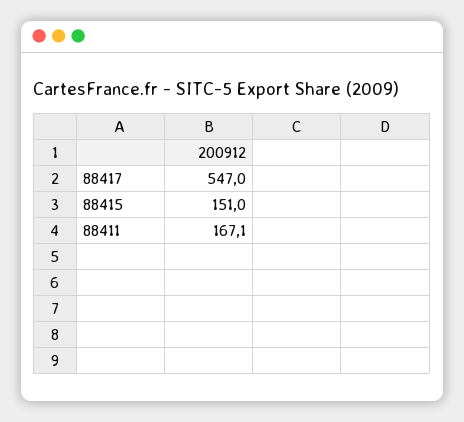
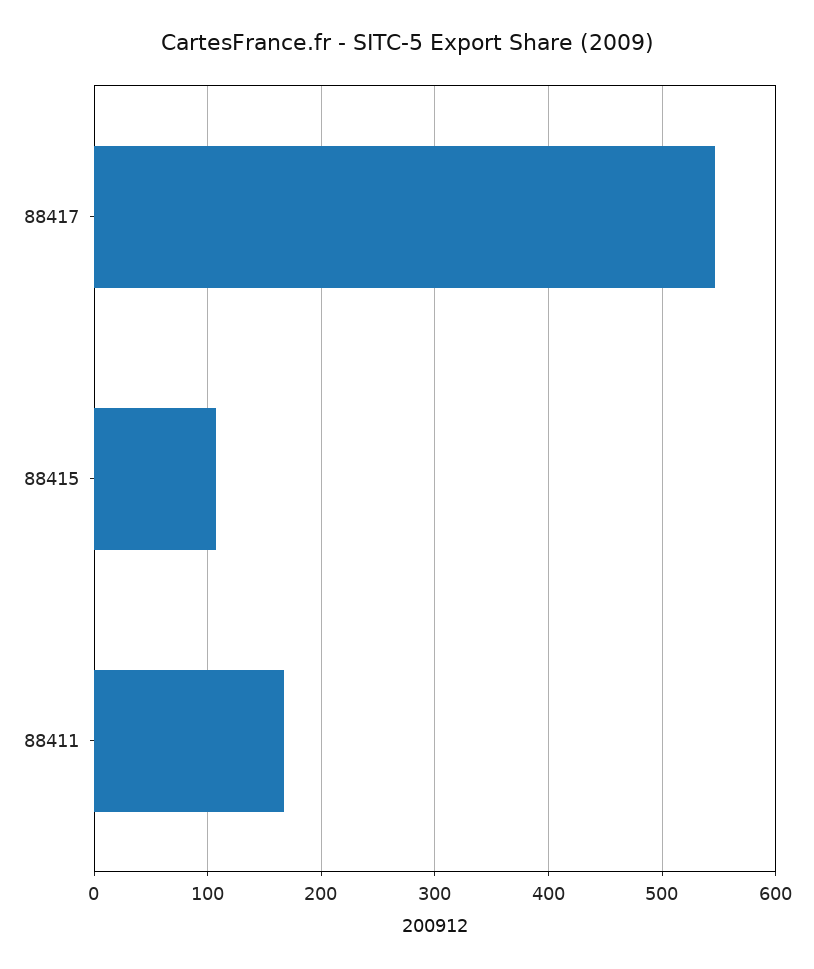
88415: 151 -> 110

